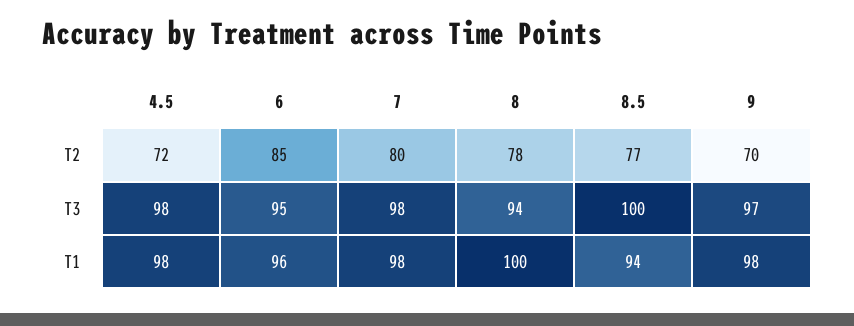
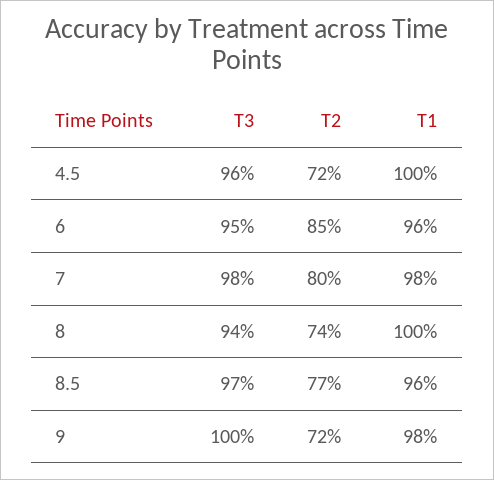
8, T2: 78 -> 74
9, T2: 70 -> 72
4.5, T3: 98 -> 96
8.5, T3: 100 -> 97
9, T3: 97 -> 100
4.5, T1: 98 -> 100
8.5, T1: 94 -> 96

